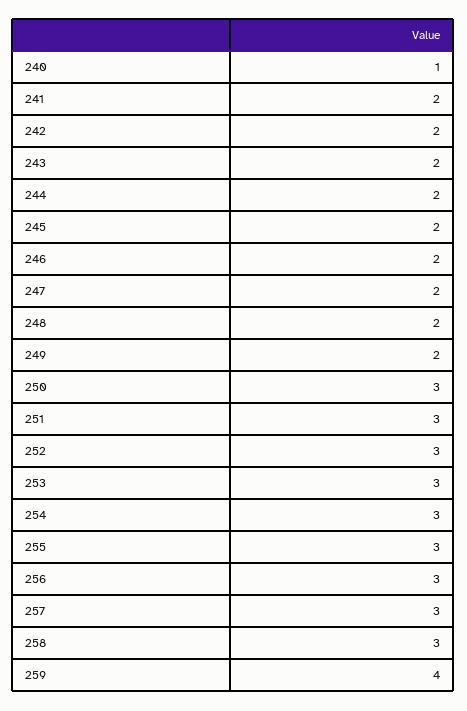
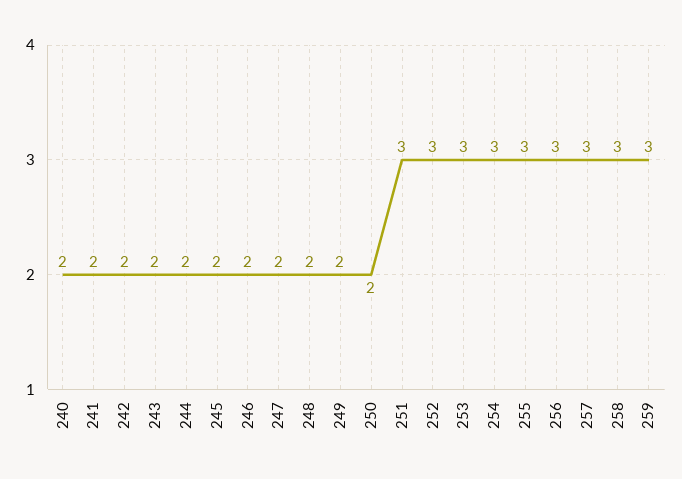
240: 1 -> 2
250: 3 -> 2
259: 4 -> 3

